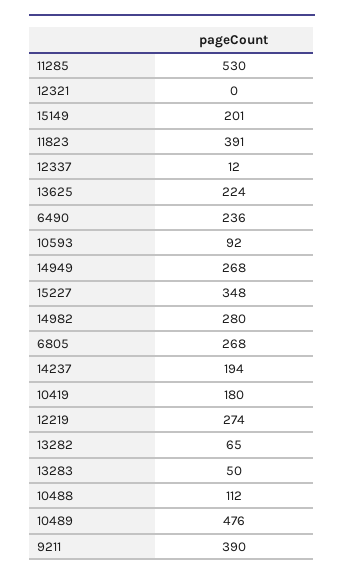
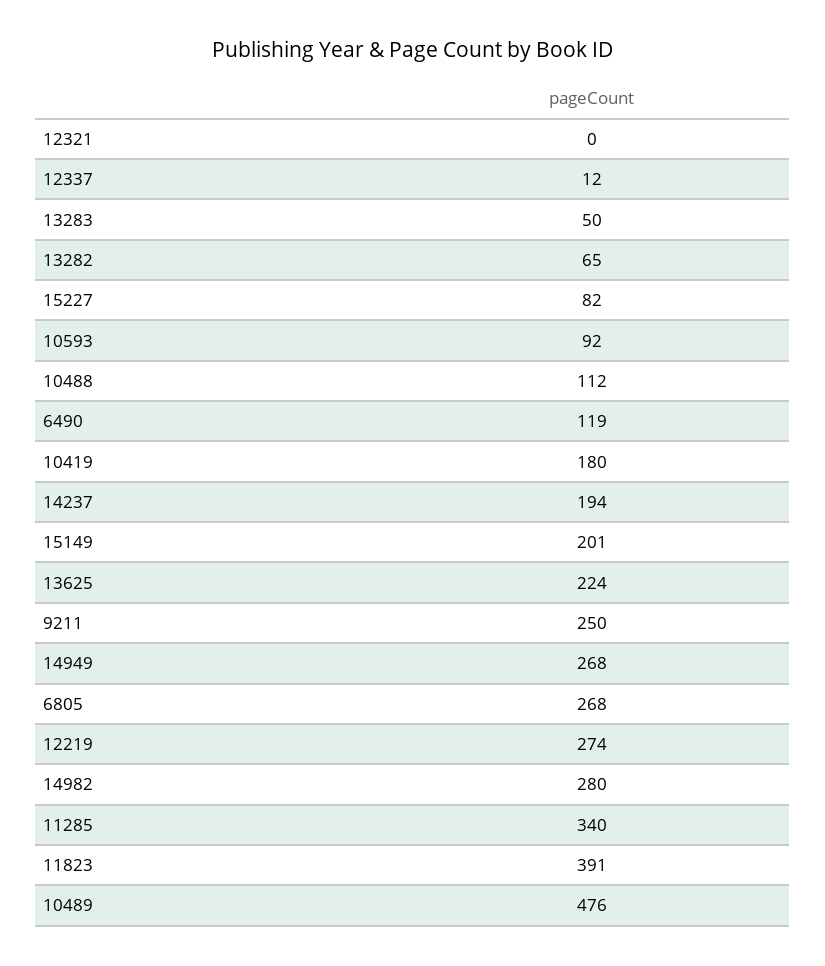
11285: 530 -> 340
6490: 236 -> 119
15227: 348 -> 82
9211: 390 -> 250

